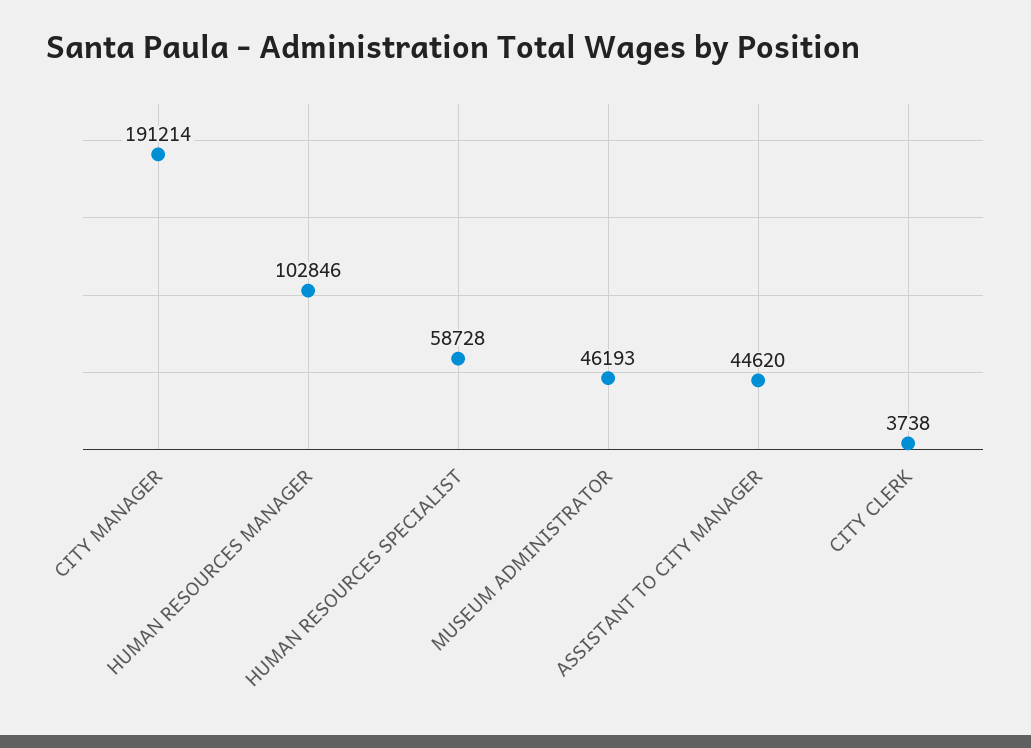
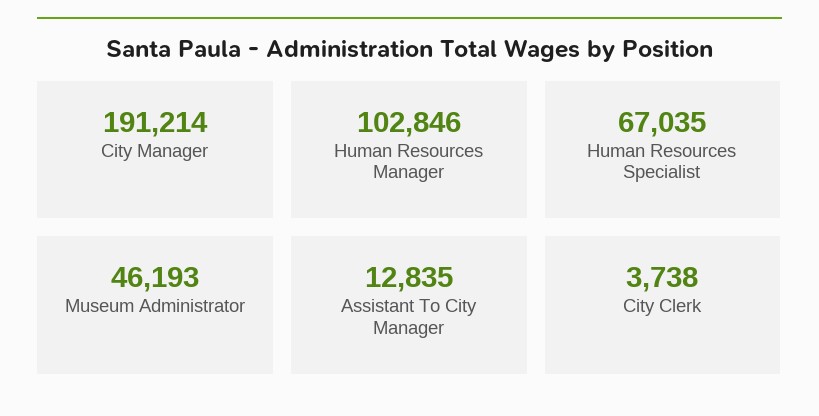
HUMAN RESOURCES SPECIALIST: 58728 -> 67035
ASSISTANT TO CITY MANAGER: 44620 -> 12835

